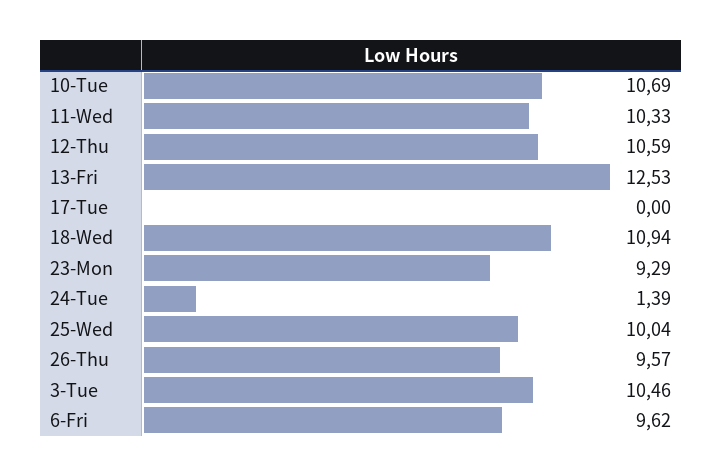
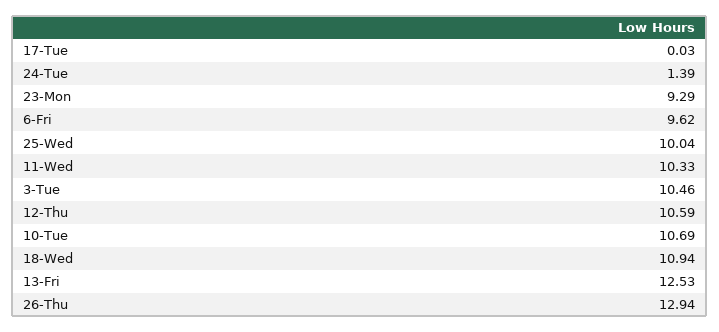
17-Tue: 0 -> 0.03
26-Thu: 9.57 -> 12.94

